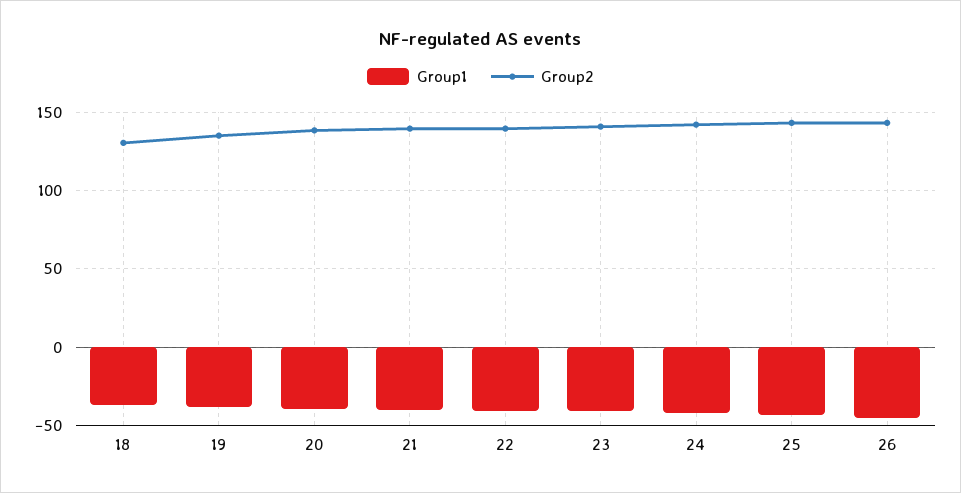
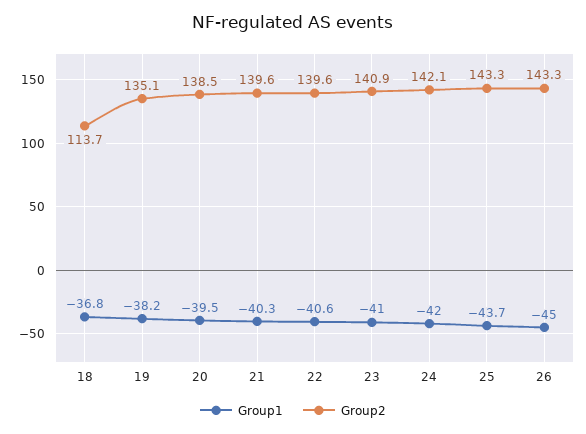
Group2, 18: 130 -> 113.7

